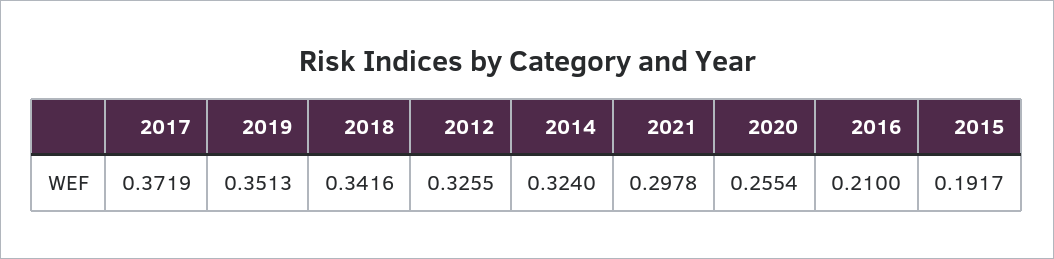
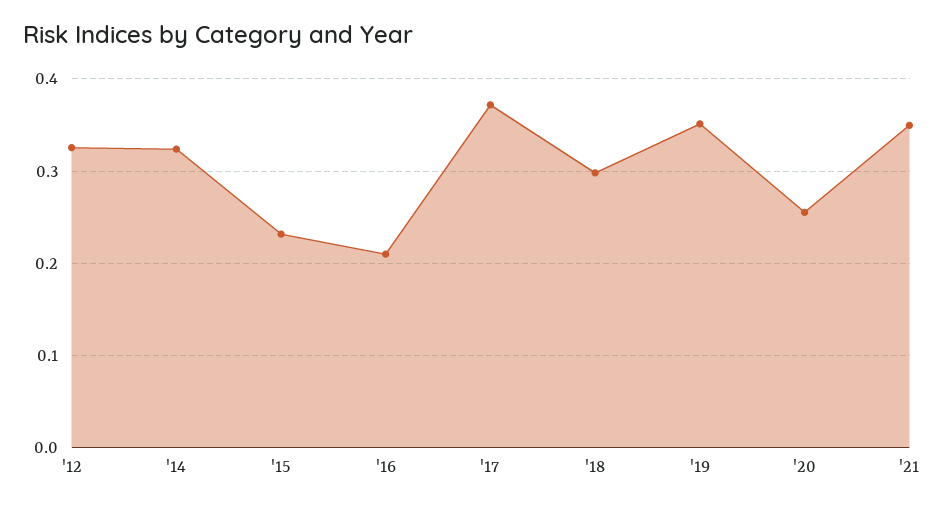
2018: 0.3416 -> 0.3
2021: 0.2978 -> 0.35
2015: 0.1917 -> 0.23

